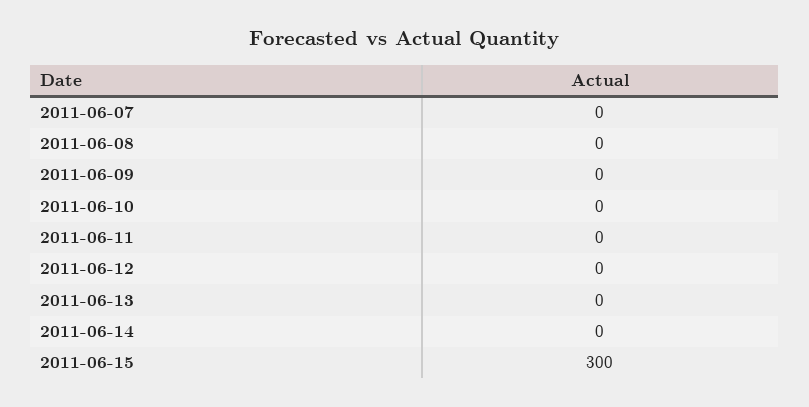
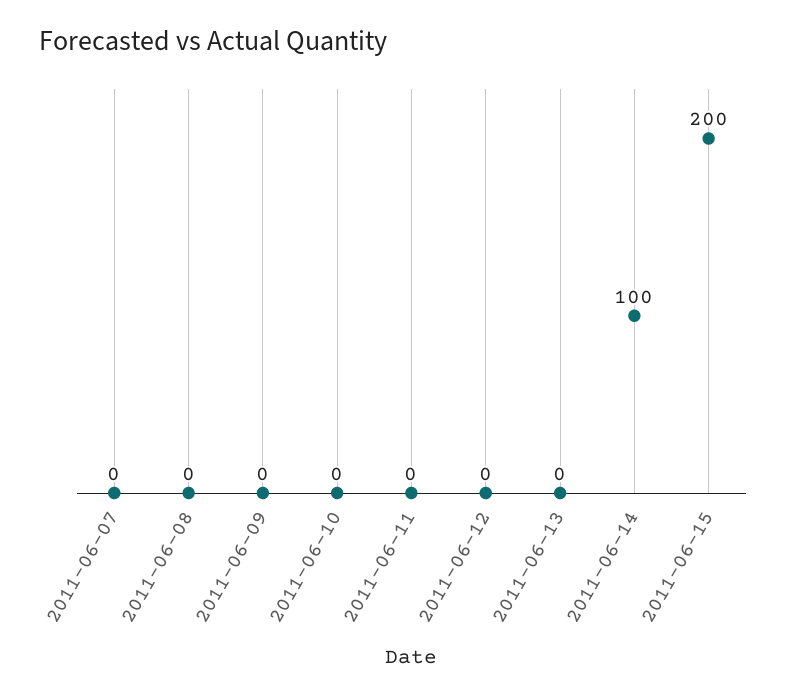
2011-06-14: 0 -> 100
2011-06-15: 300 -> 200

